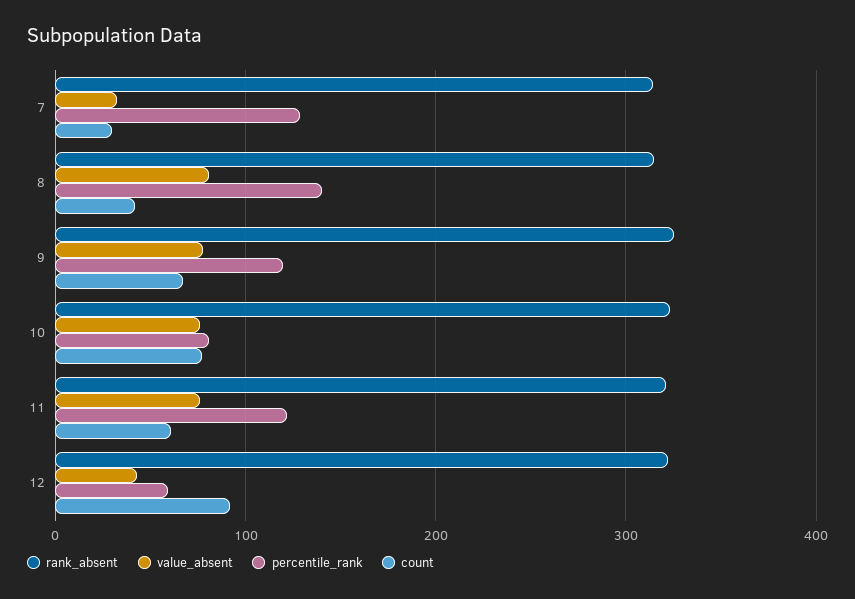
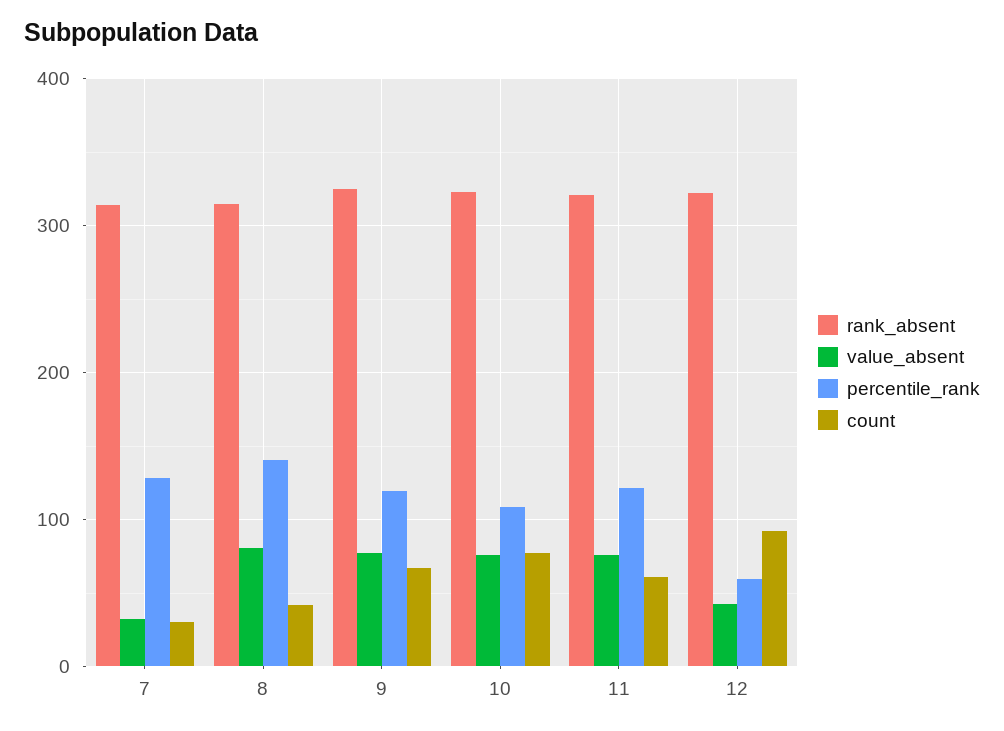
percentile_rank, 10: 80 -> 110

